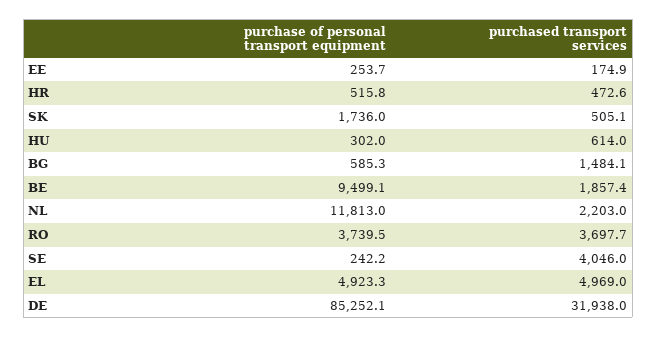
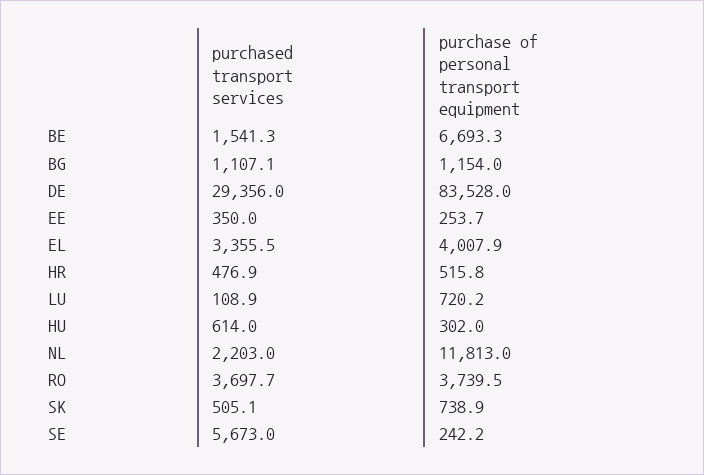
purchased transport services, EE: 174.9 -> 350
purchased transport services, HR: 472.6 -> 476.9
purchase of personal transport equipment, SK: 1736 -> 738.9
purchase of personal transport equipment, BG: 585.3 -> 1154
purchased transport services, BG: 1484.1 -> 1107.1
purchase of personal transport equipment, BE: 9499.1 -> 6693.3
purchased transport services, BE: 1857.4 -> 1541.3
purchased transport services, SE: 4046 -> 5673
purchase of personal transport equipment, EL: 4923.3 -> 4007.9
purchased transport services, EL: 4969 -> 3355.5
purchase of personal transport equipment, DE: 85252.1 -> 83528
purchased transport services, DE: 31938 -> 29356
purchased transport services, LU: none -> 108.9
purchase of personal transport equipment, LU: none -> 720.2

